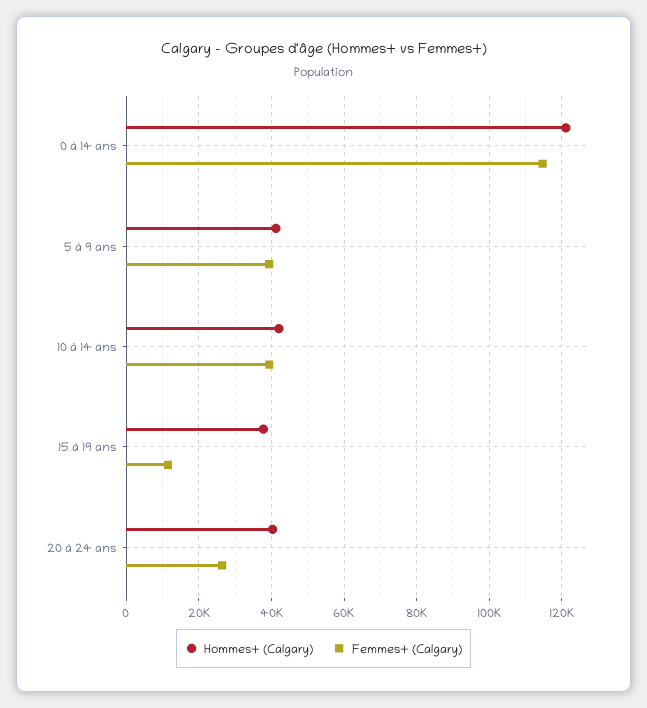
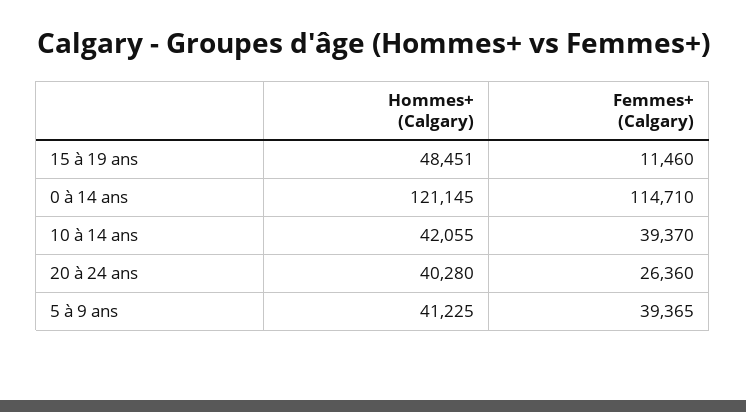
Hommes+ (Calgary), 15 à 19 ans: 38000 -> 48451

